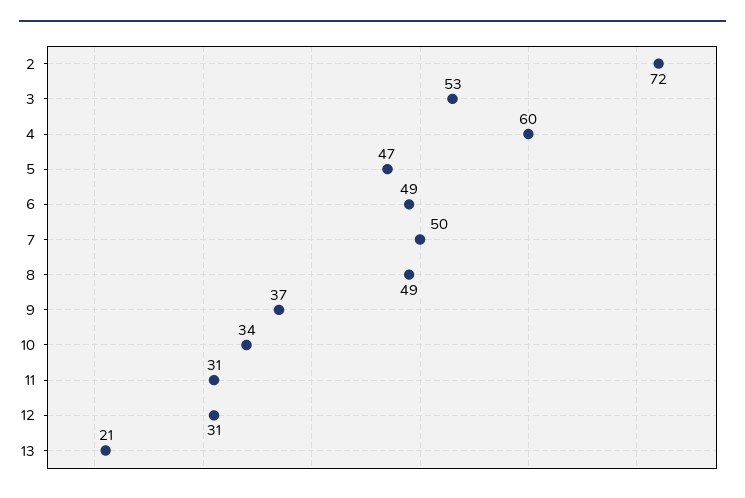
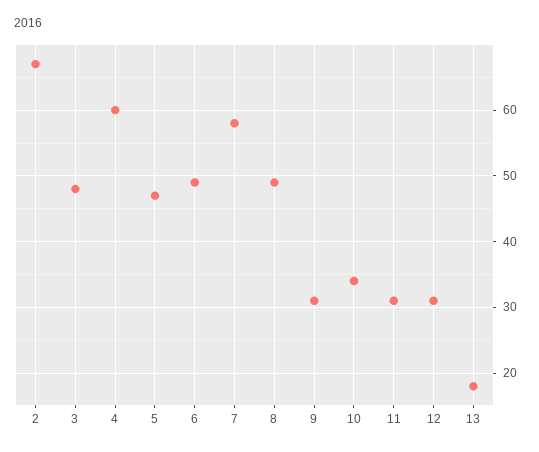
2: 72 -> 67
3: 53 -> 48
7: 50 -> 58
9: 37 -> 31
13: 21 -> 18

